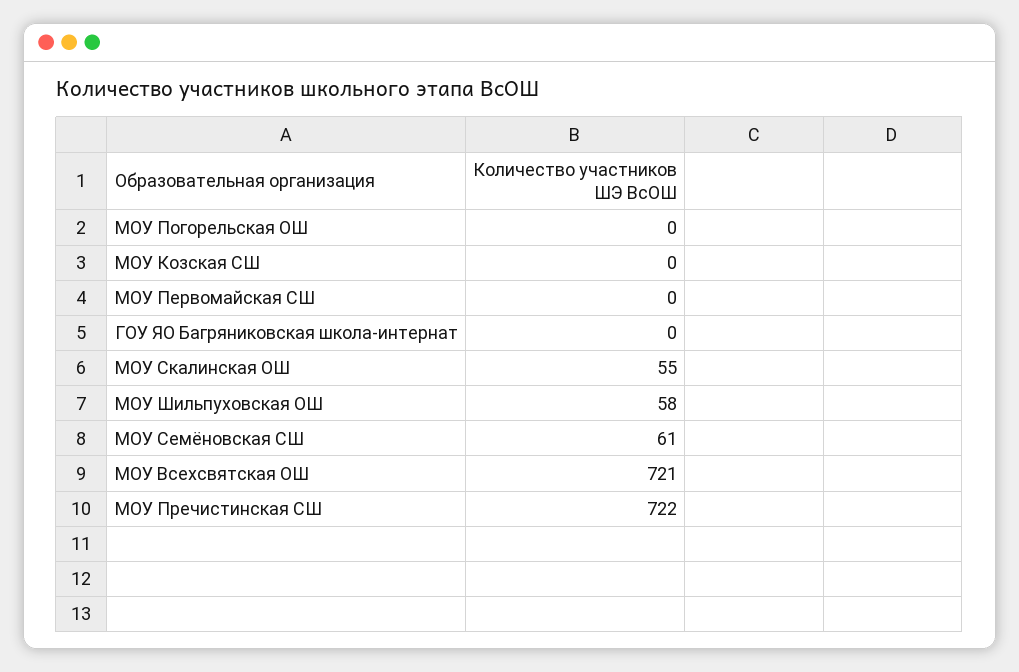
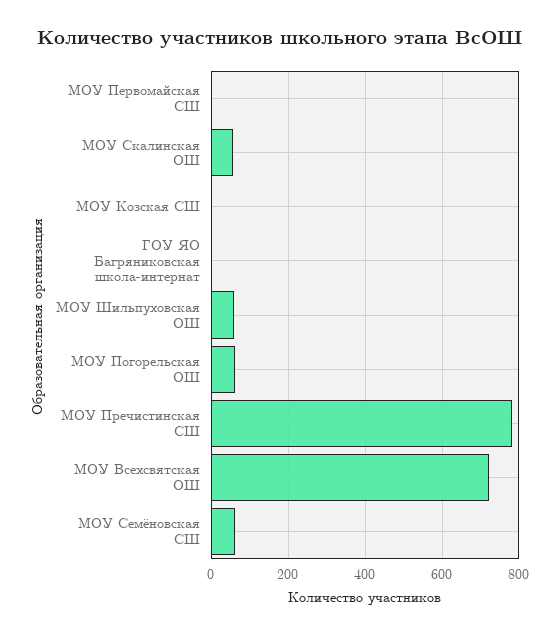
МОУ Погорельская ОШ: 0 -> 60
МОУ Пречистинская СШ: 722 -> 780

